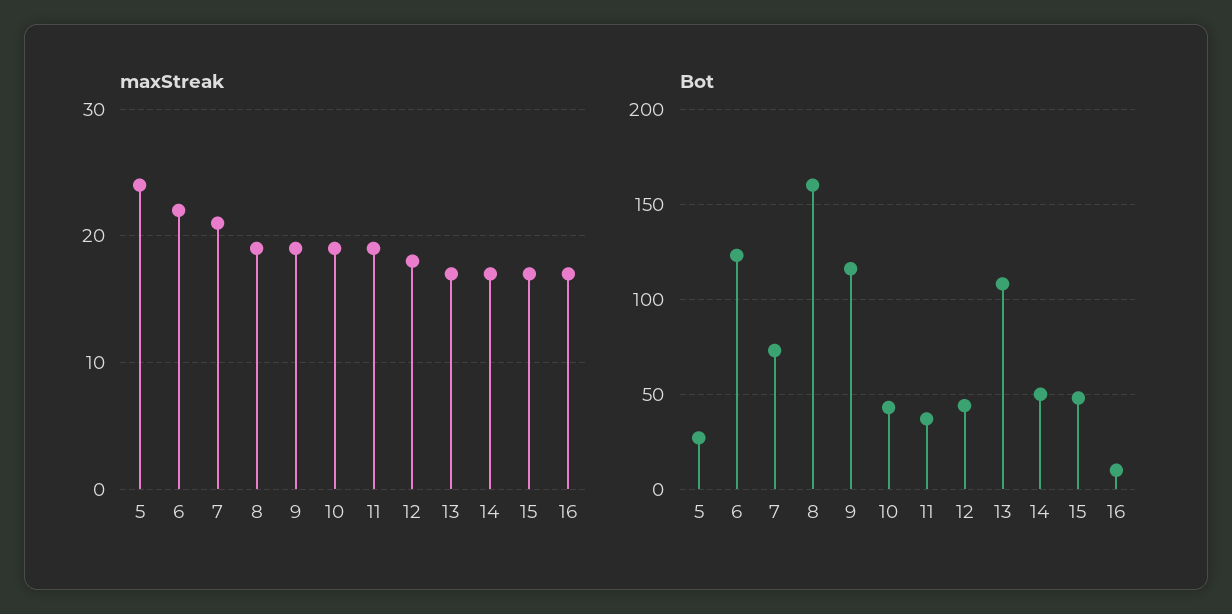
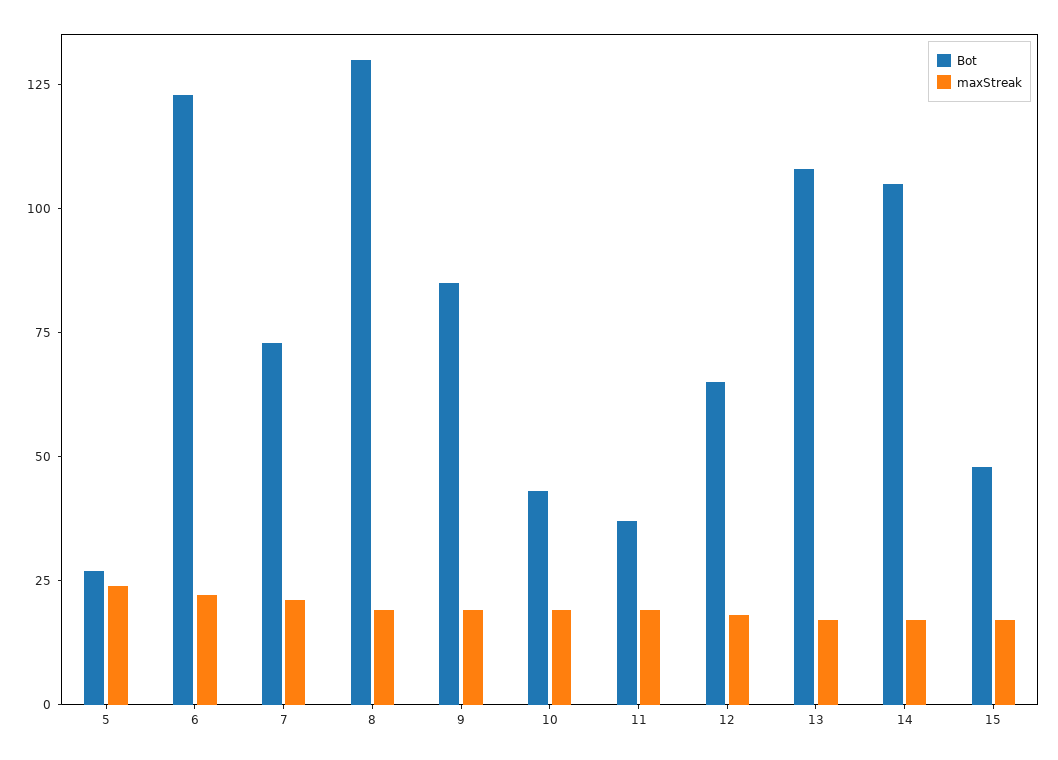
maxStreak, 16: 17 -> none
Bot, 8: 160 -> 130
Bot, 9: 115 -> 85
Bot, 12: 45 -> 65
Bot, 14: 50 -> 105
Bot, 16: 10 -> none

